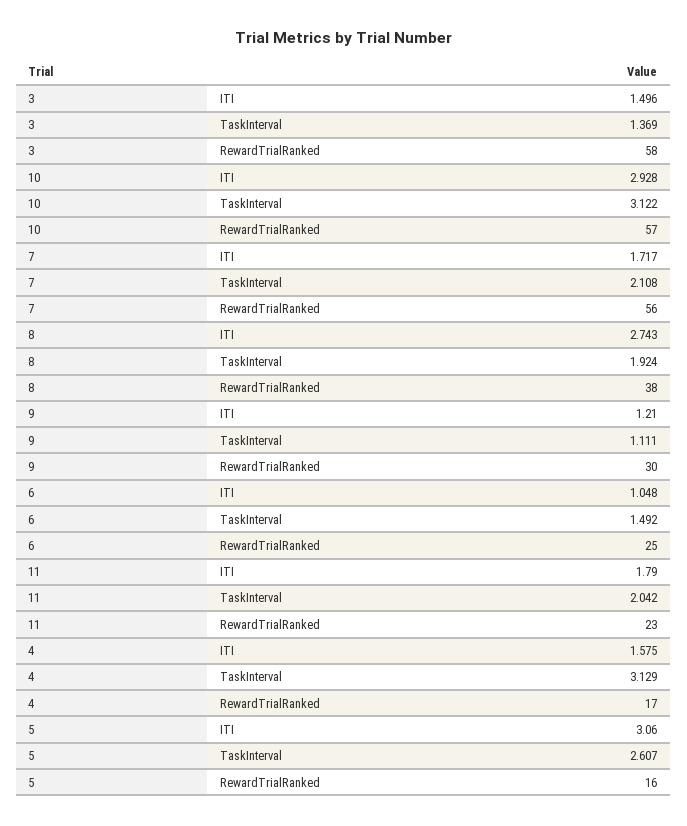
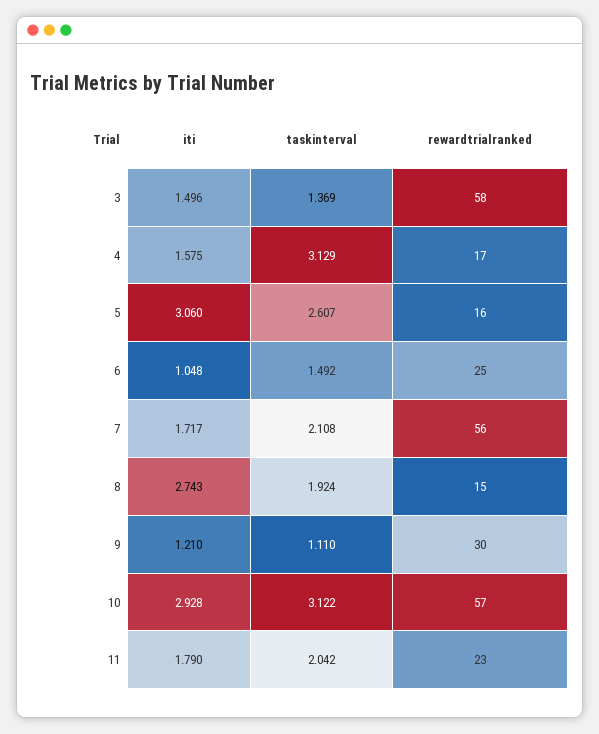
8, RewardTrialRanked: 38 -> 15
9, TaskInterval: 1.111 -> 1.11

